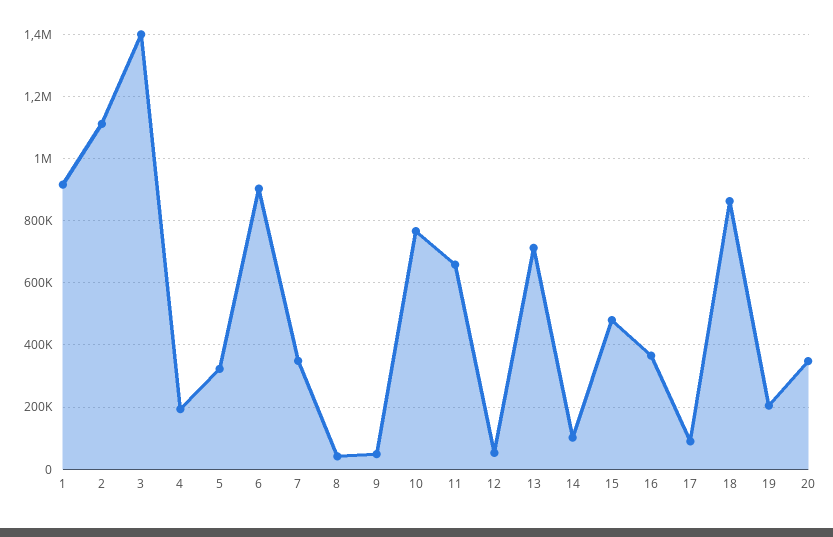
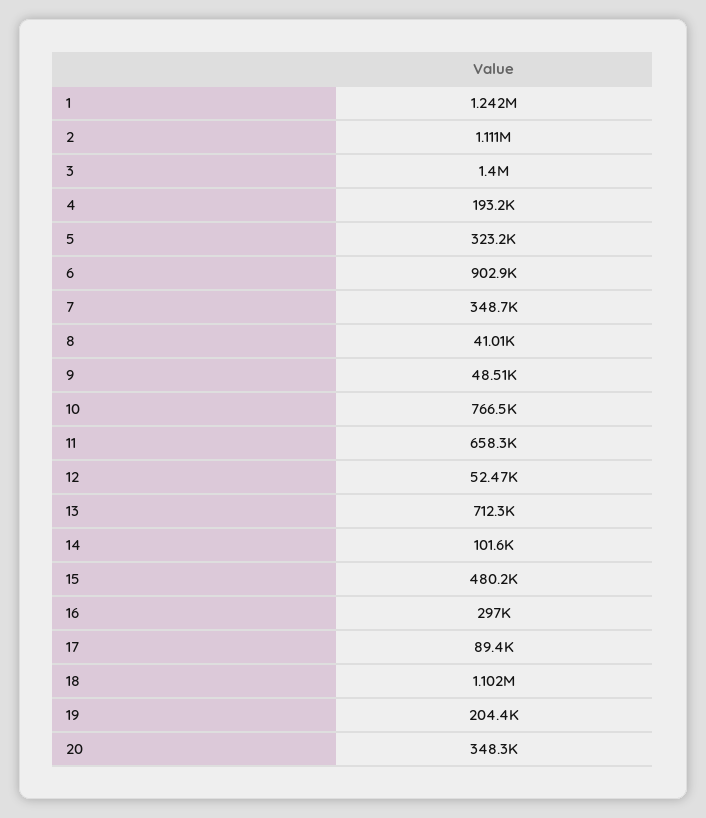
1: 920000 -> 1242000
16: 360000 -> 297000
18: 860000 -> 1102000

